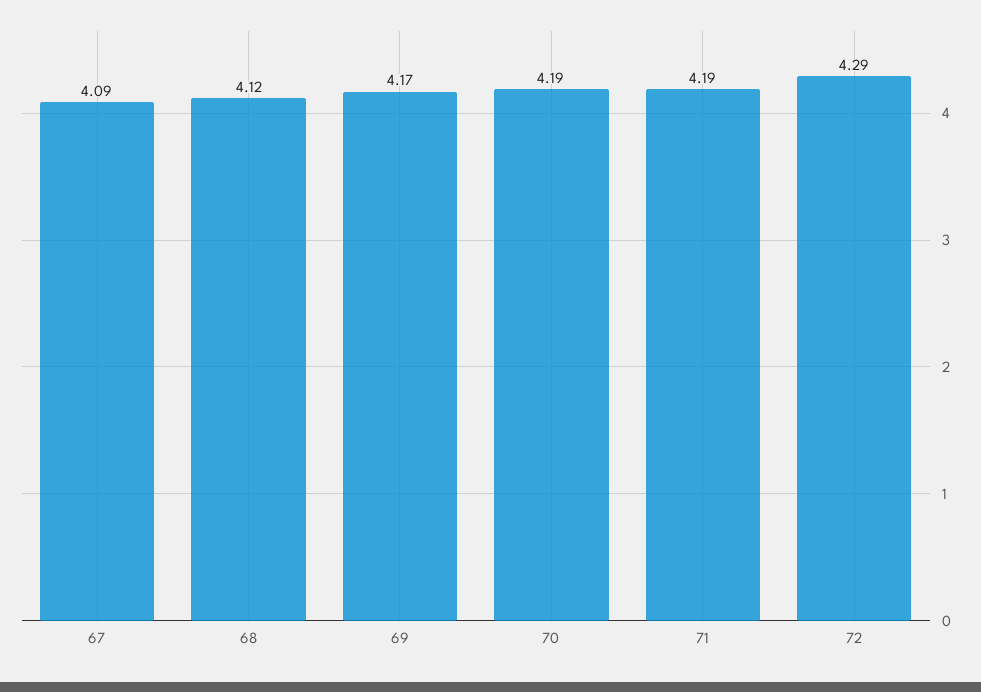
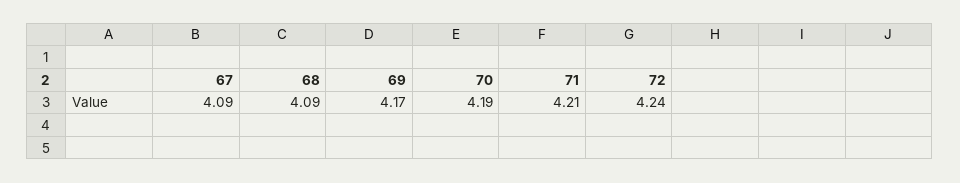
68: 4.12 -> 4.09
71: 4.19 -> 4.21
72: 4.29 -> 4.24

